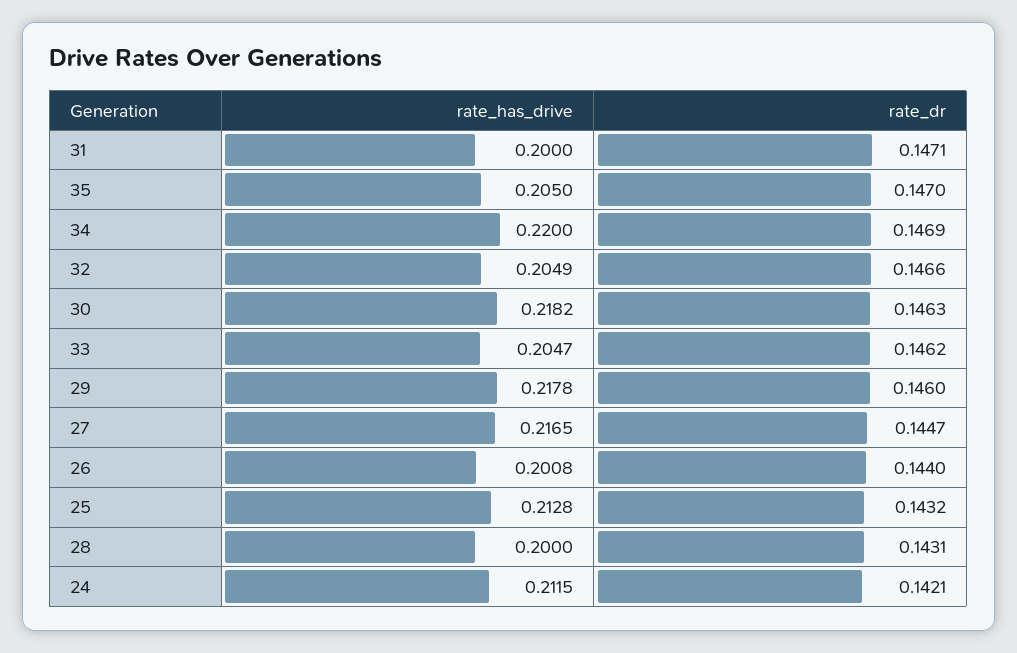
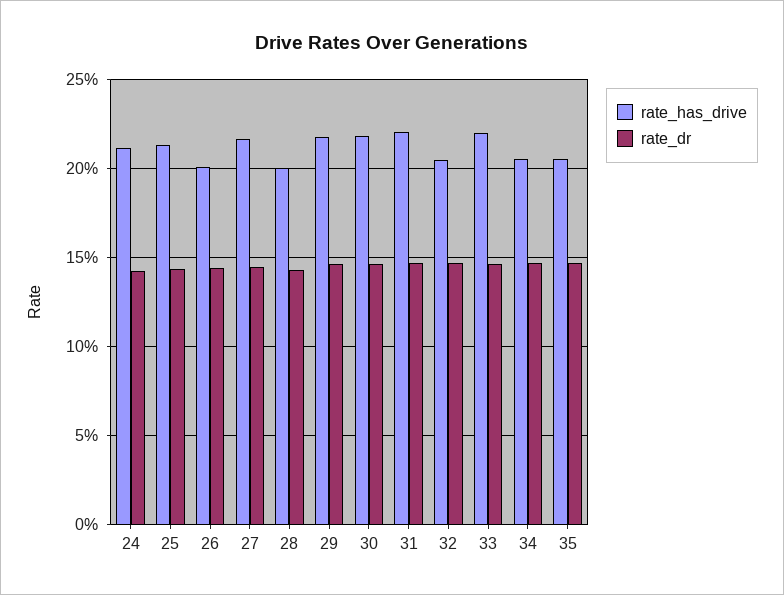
rate_has_drive, 31: 0.2 -> 0.22
rate_has_drive, 34: 0.22 -> 0.205
rate_has_drive, 33: 0.2047 -> 0.22

